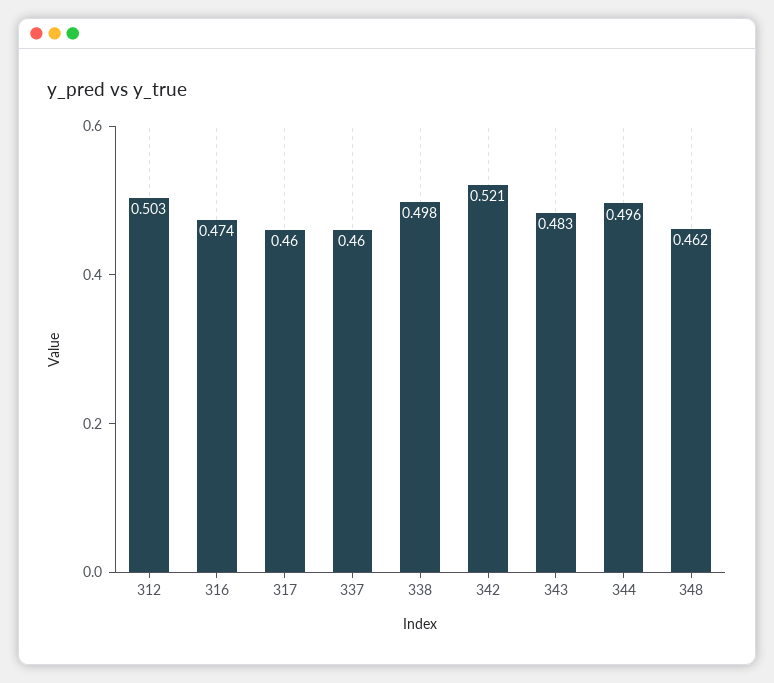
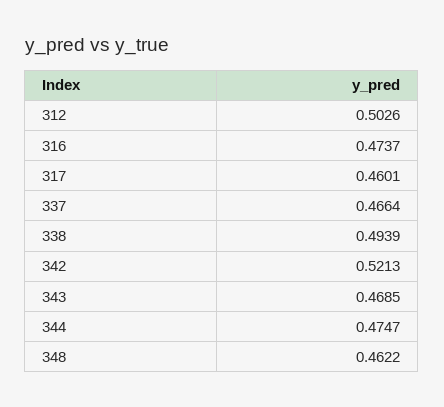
337: 0.46 -> 0.4664
338: 0.498 -> 0.4939
343: 0.483 -> 0.4685
344: 0.496 -> 0.4747

